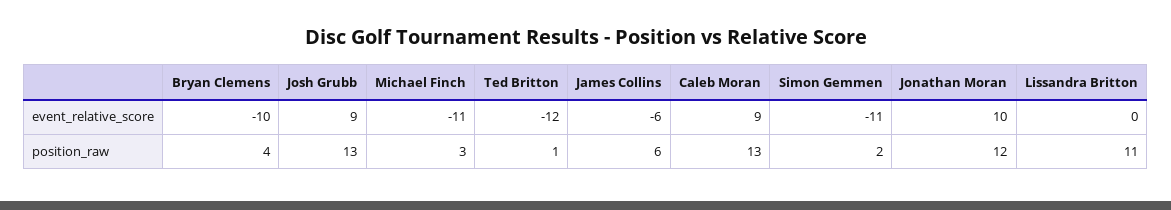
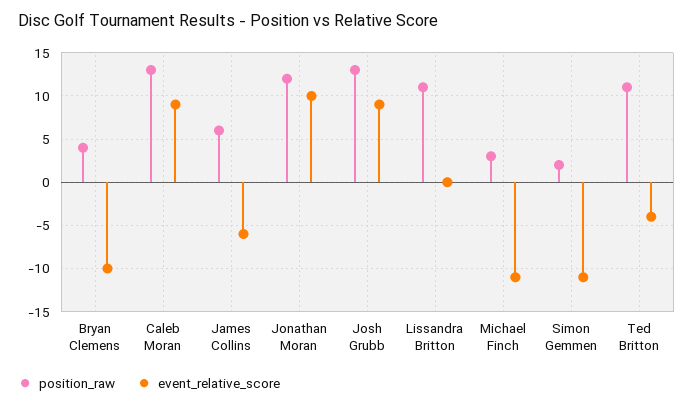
event_relative_score, Ted Britton: -12 -> -4
position_raw, Ted Britton: 1 -> 11

